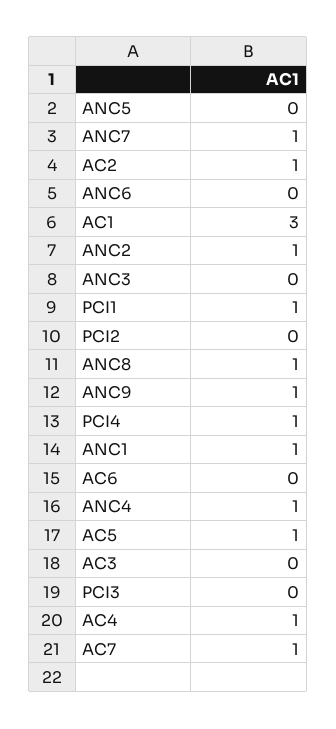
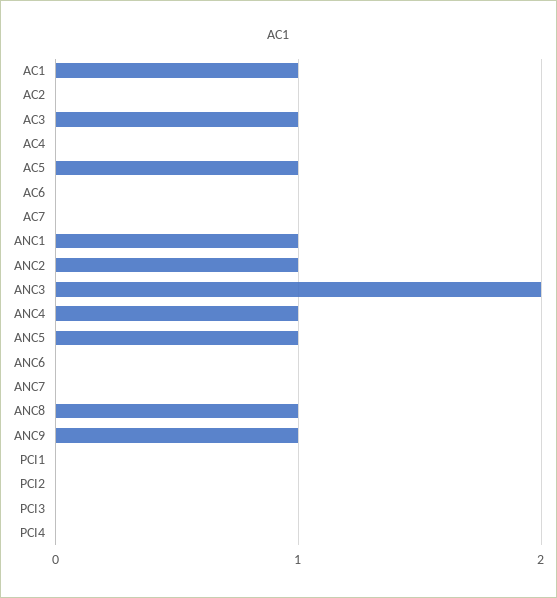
ANC5: 0 -> 1
ANC7: 1 -> 0
AC2: 1 -> 0
AC1: 3 -> 1
ANC3: 0 -> 2
PCI1: 1 -> 0
PCI4: 1 -> 0
AC3: 0 -> 1
AC4: 1 -> 0
AC7: 1 -> 0

